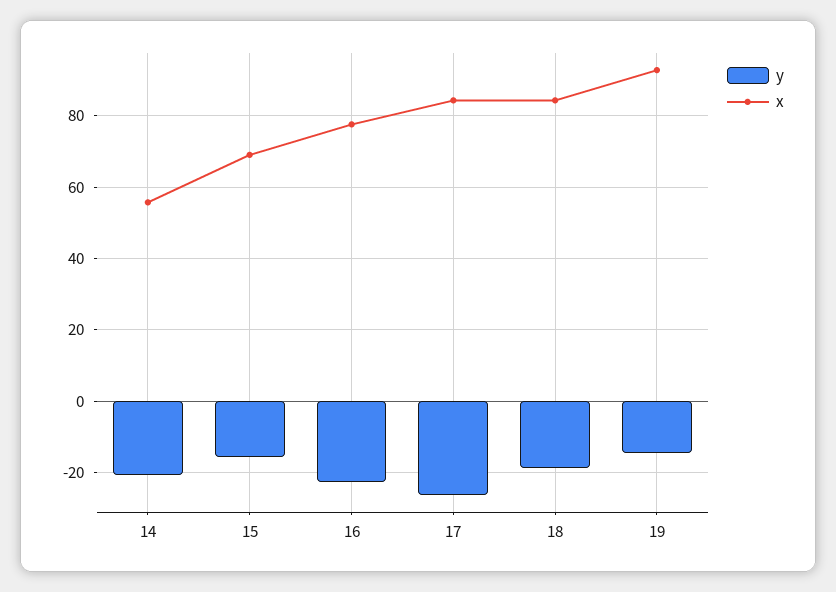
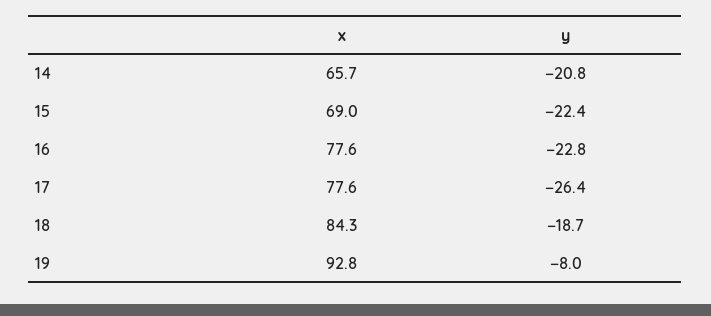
x, 14: 56 -> 65.7
y, 15: -16 -> -22.4
x, 17: 84 -> 77.6
y, 19: -14 -> -8

